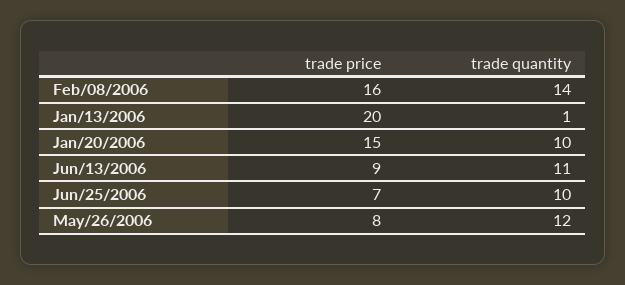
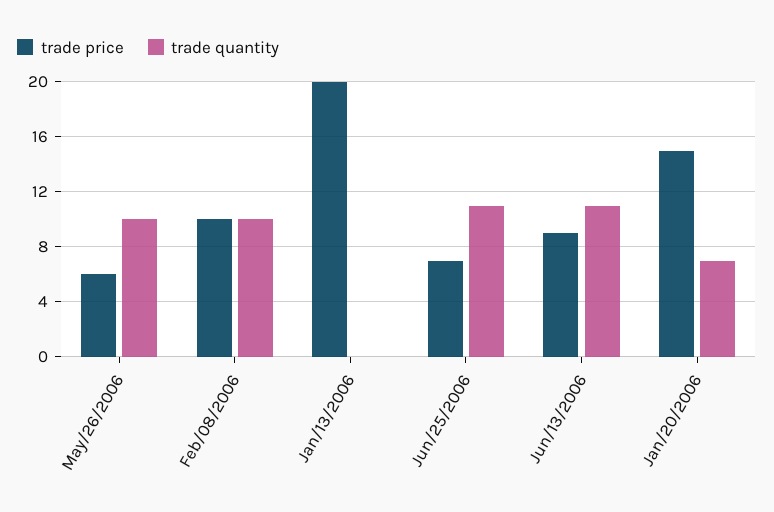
trade price, Feb/08/2006: 16 -> 10
trade quantity, Feb/08/2006: 14 -> 10
trade quantity, Jan/13/2006: 1 -> 0
trade quantity, Jan/20/2006: 10 -> 7
trade quantity, Jun/25/2006: 10 -> 11
trade price, May/26/2006: 8 -> 6
trade quantity, May/26/2006: 12 -> 10

